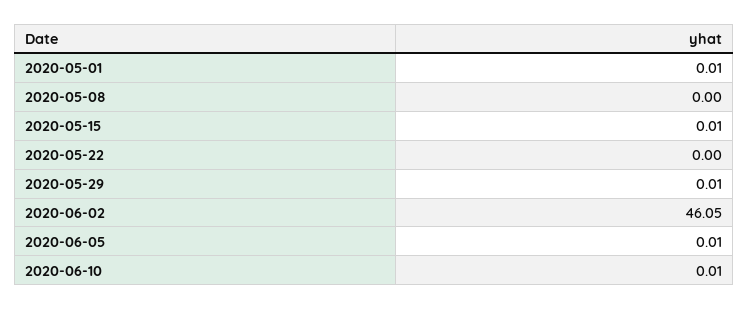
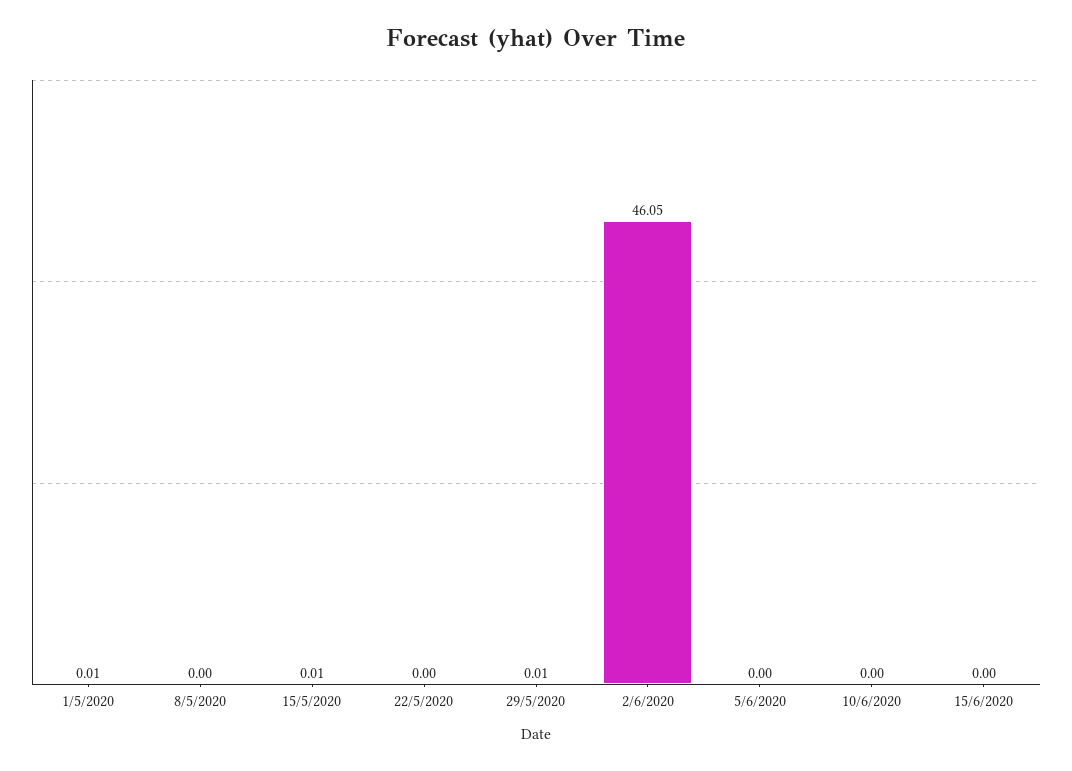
2020-06-05: 0.01 -> 0
2020-06-10: 0.01 -> 0
15/6/2020: none -> 0

